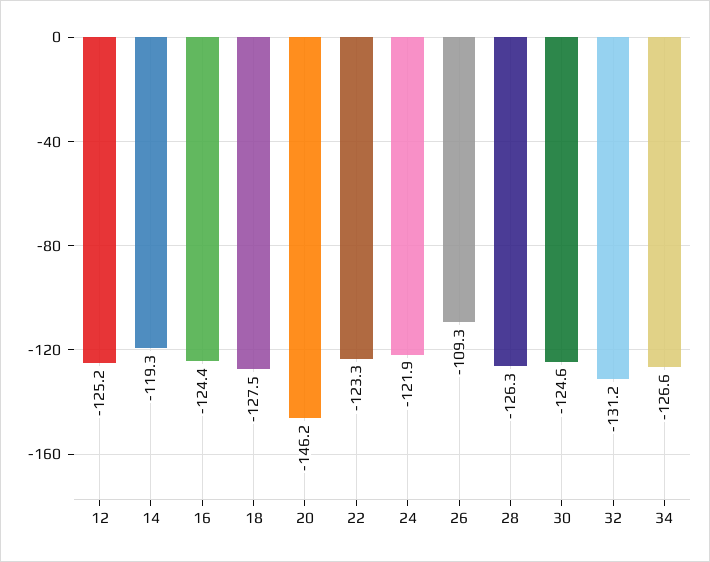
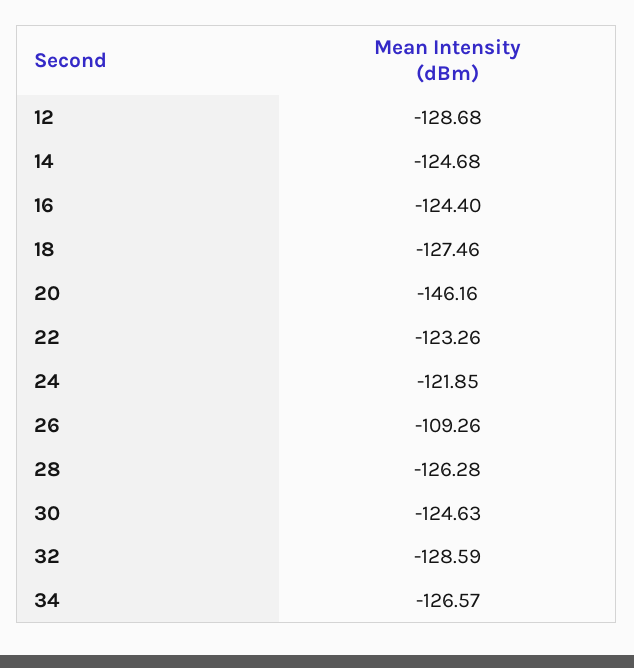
12: -125.2 -> -128.68
14: -119.3 -> -124.68
32: -131.2 -> -128.59

